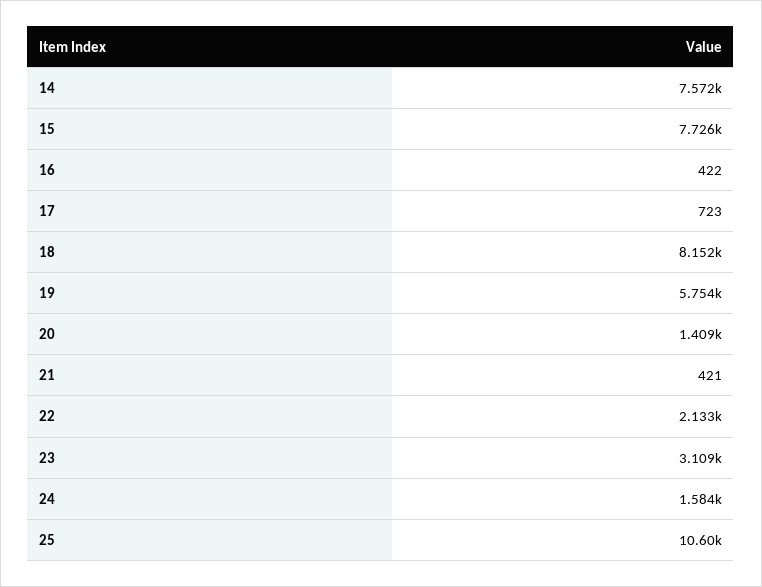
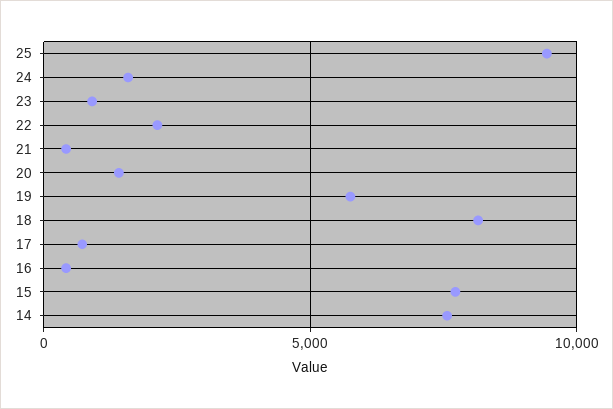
23: 3109 -> 1000
25: 10600 -> 9500

